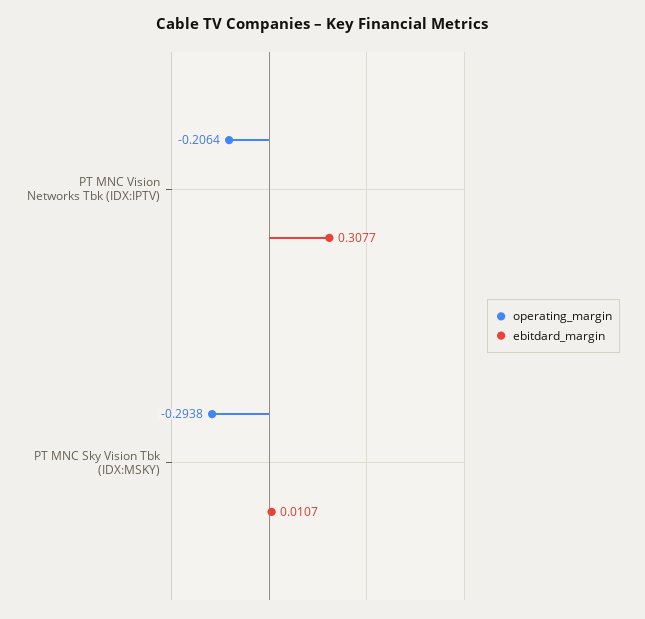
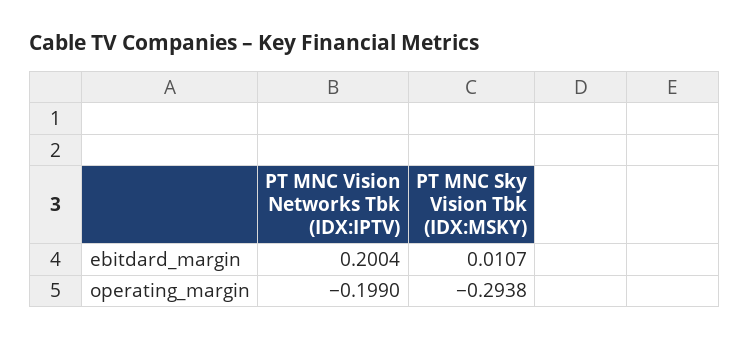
operating_margin, PT MNC Vision Networks Tbk (IDX:IPTV): -0.2064 -> -0.199
ebitdard_margin, PT MNC Vision Networks Tbk (IDX:IPTV): 0.3077 -> 0.2004

